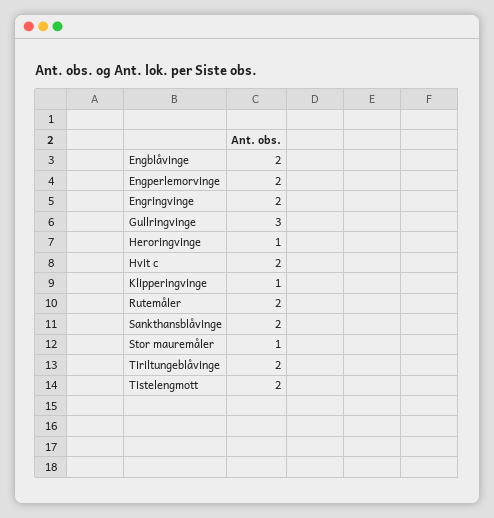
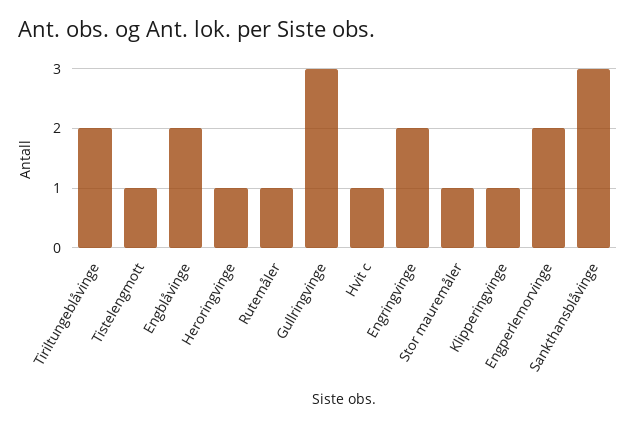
Hvit c: 2 -> 1
Rutemåler: 2 -> 1
Sankthansblåvinge: 2 -> 3
Tistelengmott: 2 -> 1

